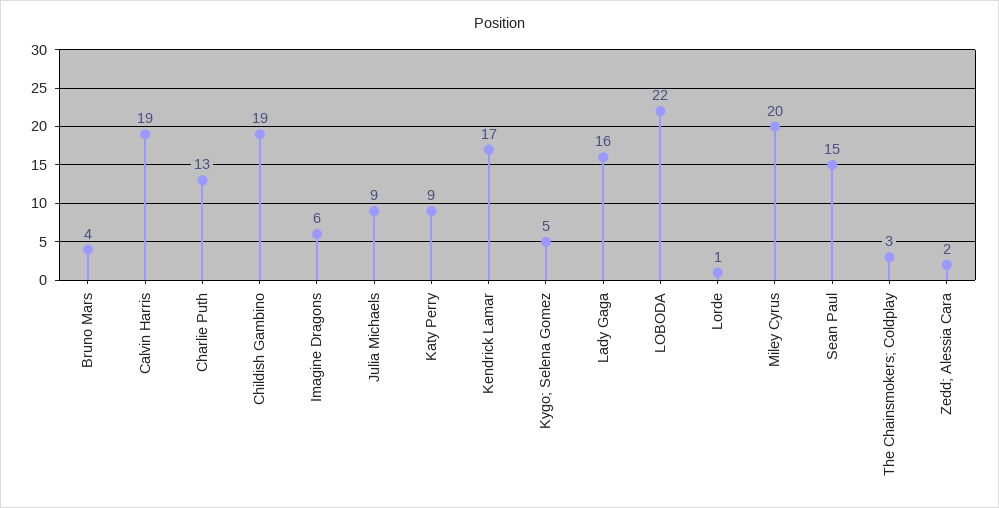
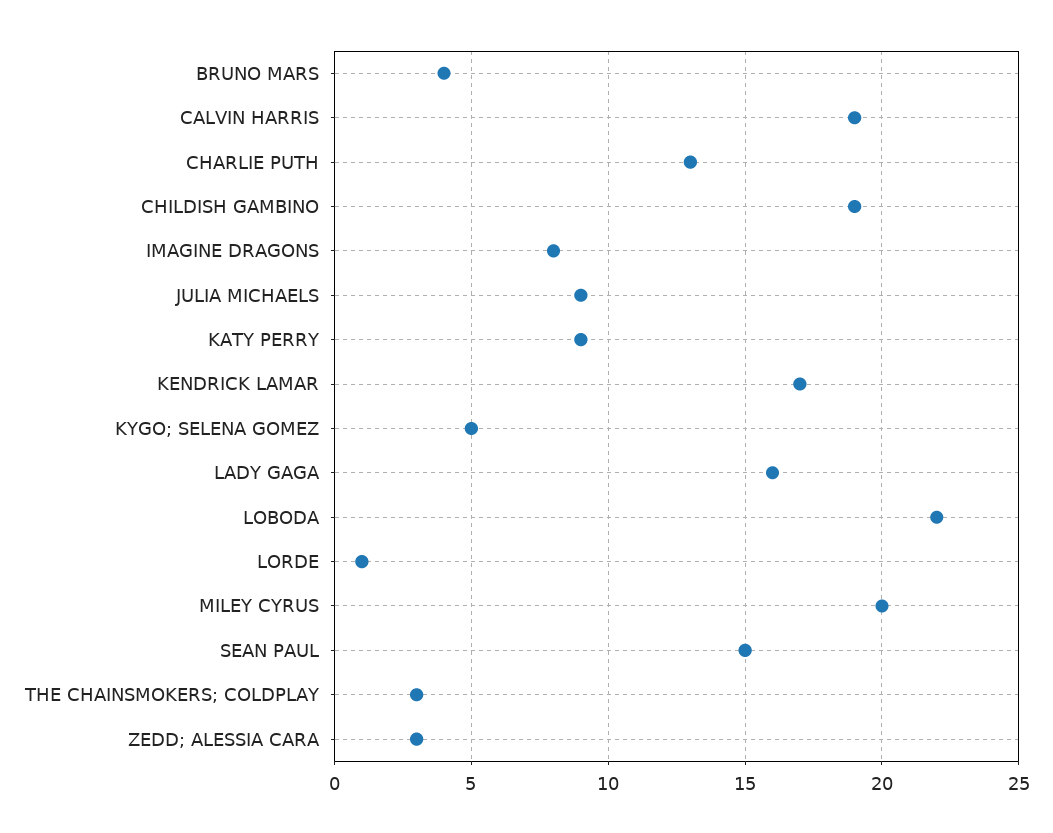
Imagine Dragons: 6 -> 8
Zedd; Alessia Cara: 2 -> 3

